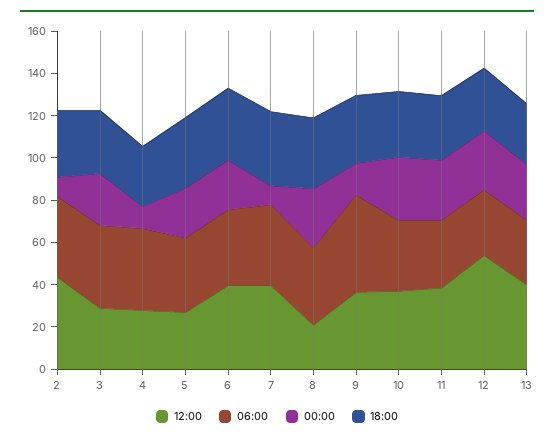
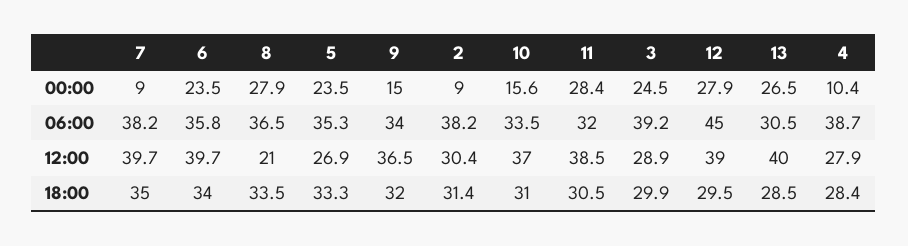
12:00, 2: 45 -> 30.4
06:00, 9: 45 -> 34
00:00, 10: 30 -> 15.6
12:00, 12: 55 -> 39
06:00, 12: 30 -> 45

